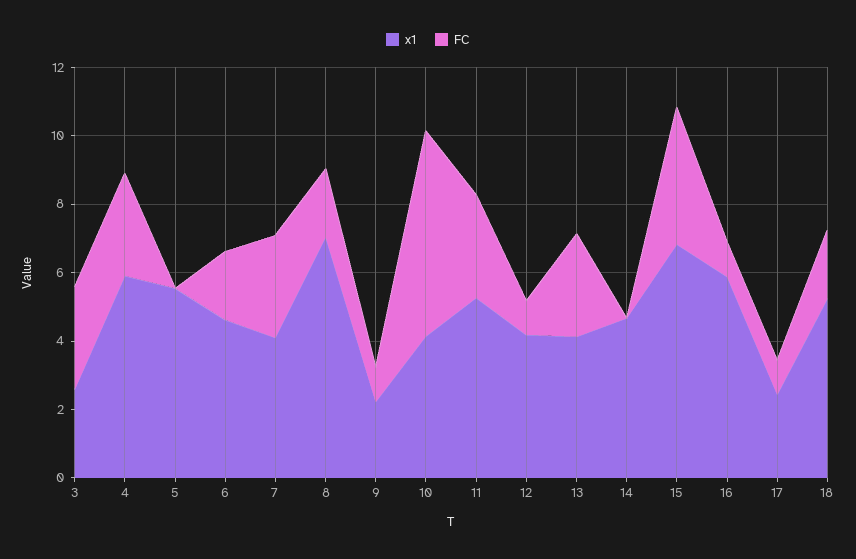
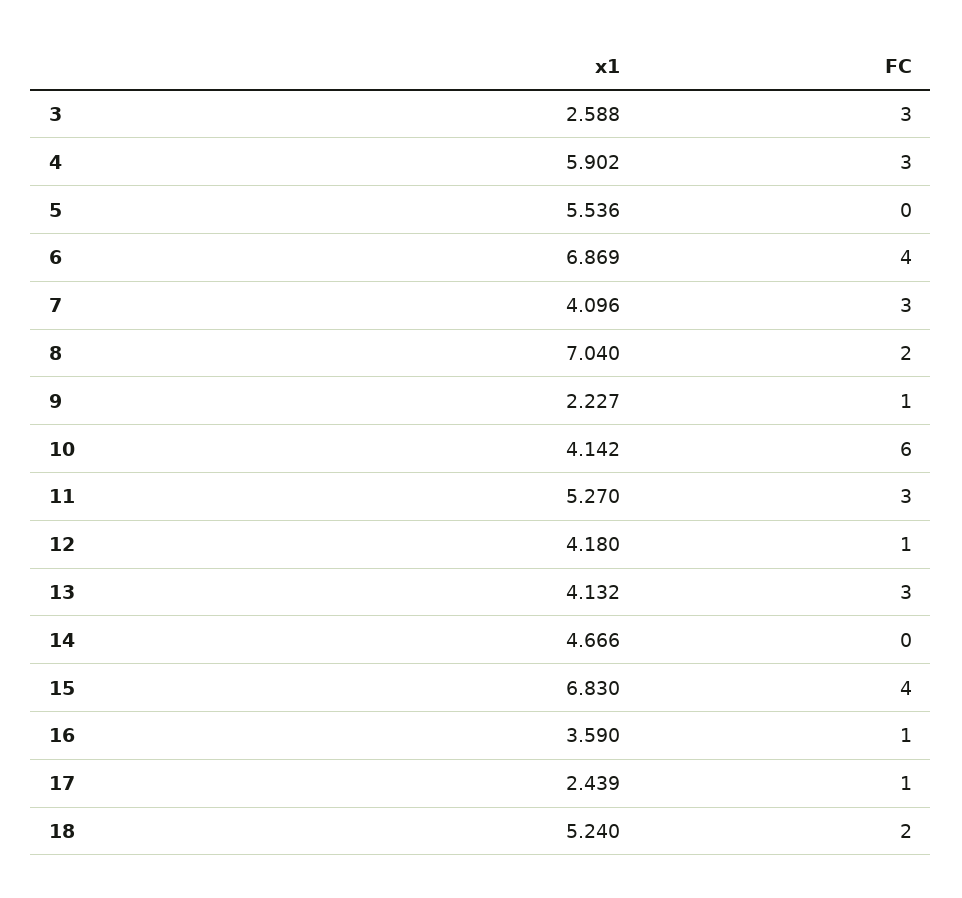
x1, 6: 4.5 -> 6.869
FC, 6: 2 -> 4
x1, 16: 6 -> 3.59

